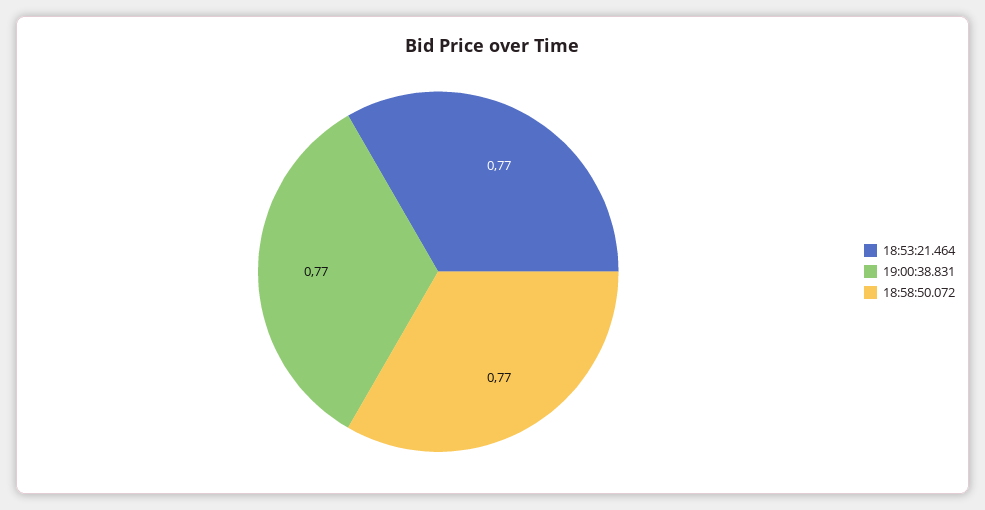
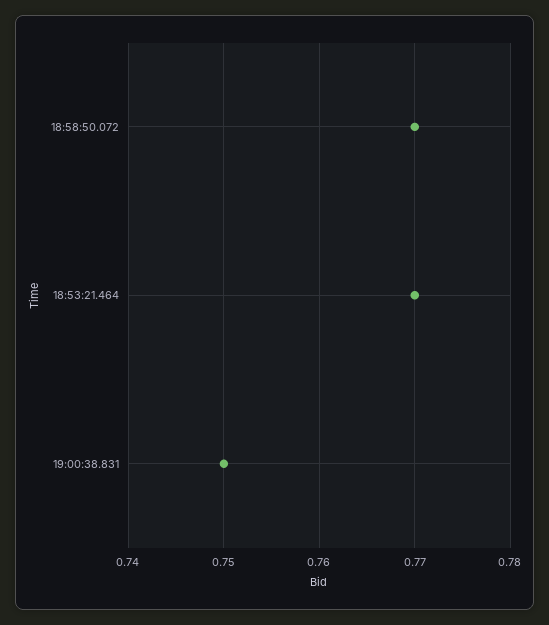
19:00:38.831: 0.77 -> 0.75

